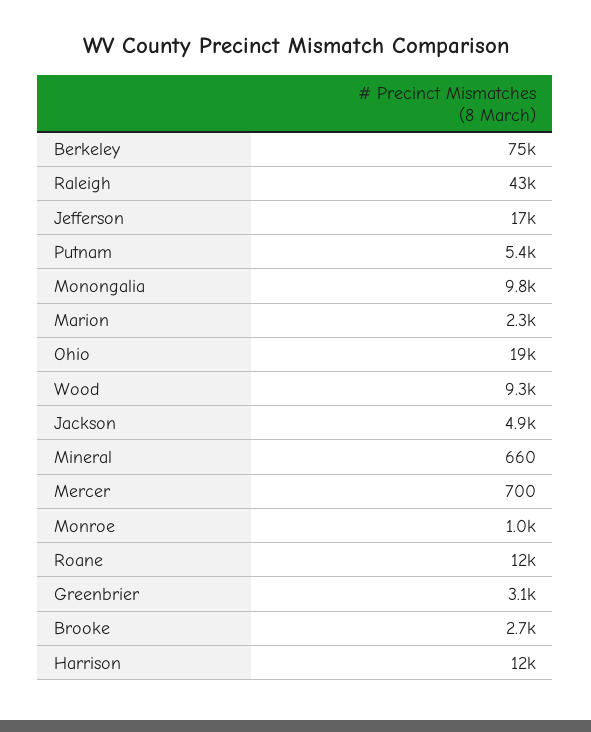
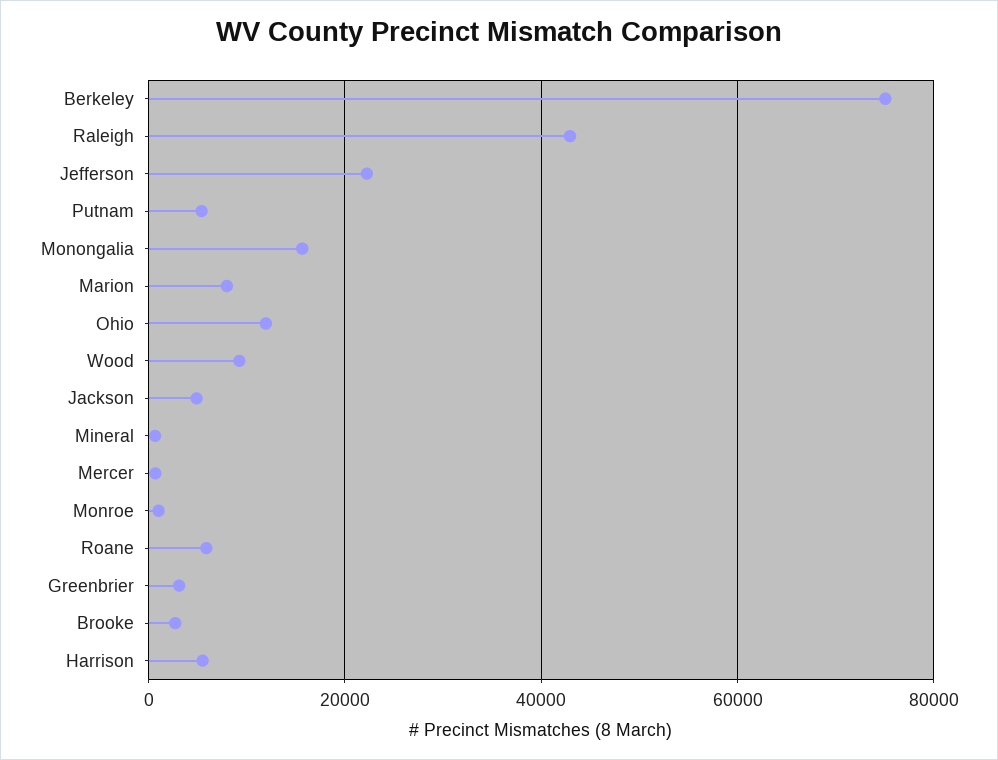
Jefferson: 17000 -> 22000
Monongalia: 9800 -> 16000
Marion: 2300 -> 8000
Ohio: 19000 -> 12000
Roane: 12000 -> 6000
Harrison: 12000 -> 6000

